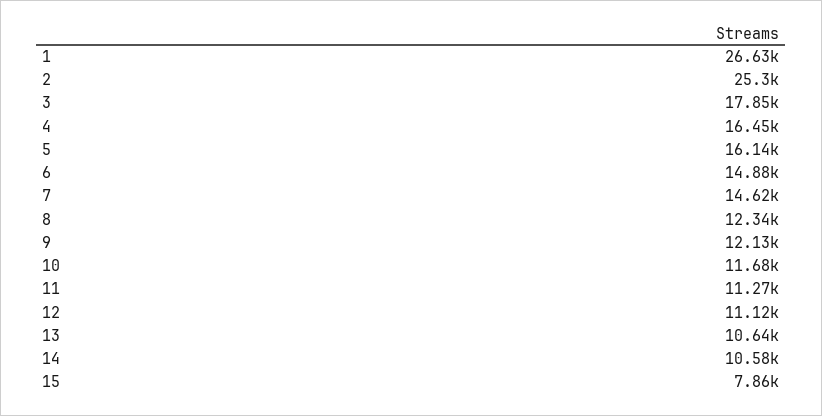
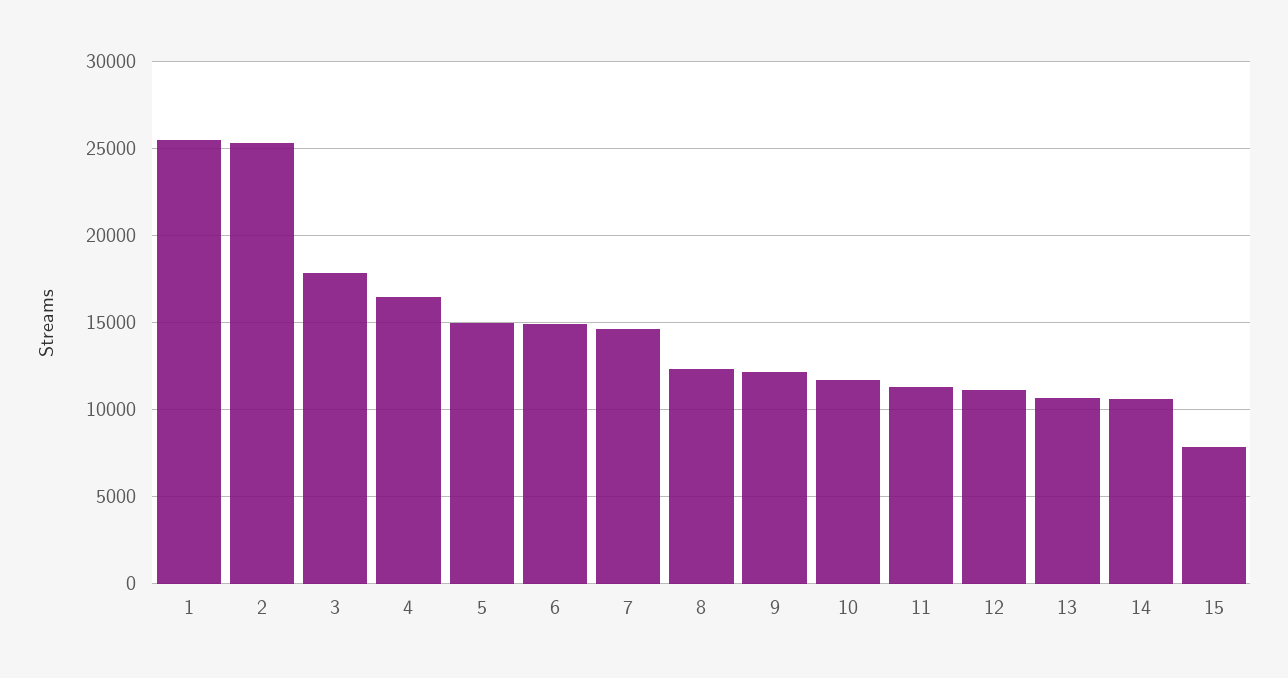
1: 26630 -> 25500
5: 16140 -> 15000

